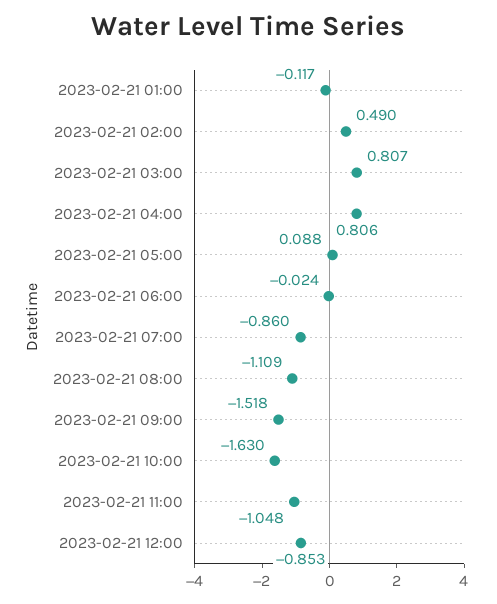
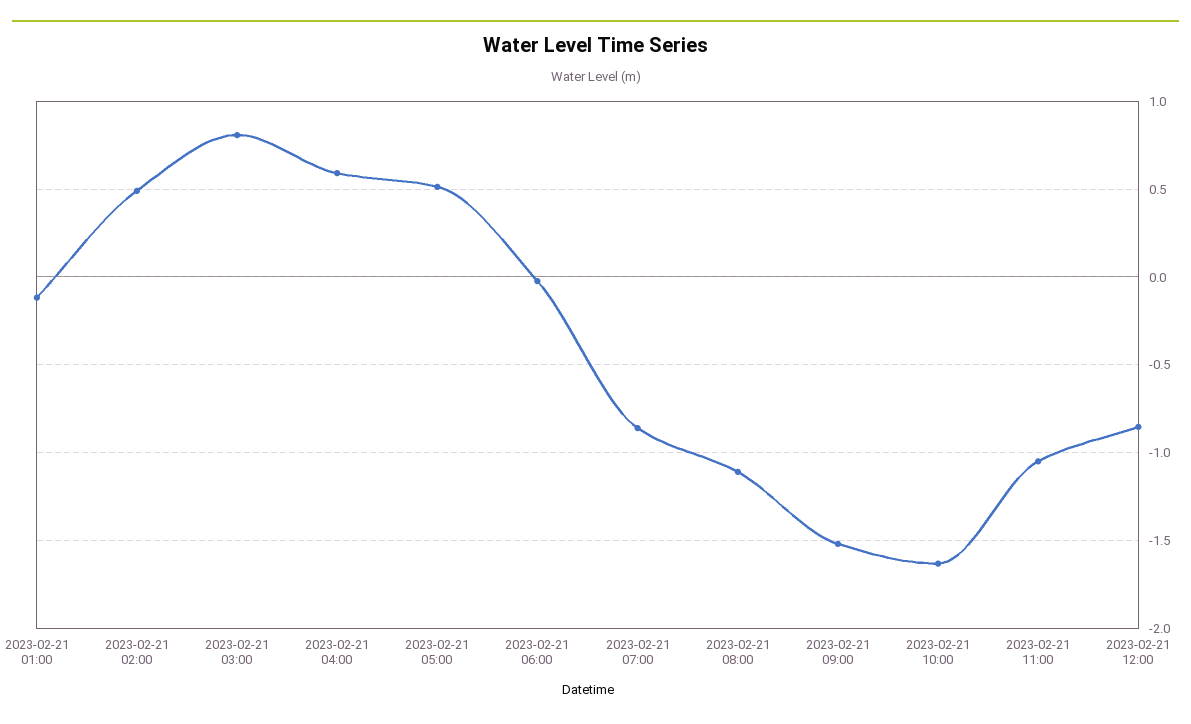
2023-02-21 04:00: 0.806 -> 0.6
2023-02-21 05:00: 0.088 -> 0.5

